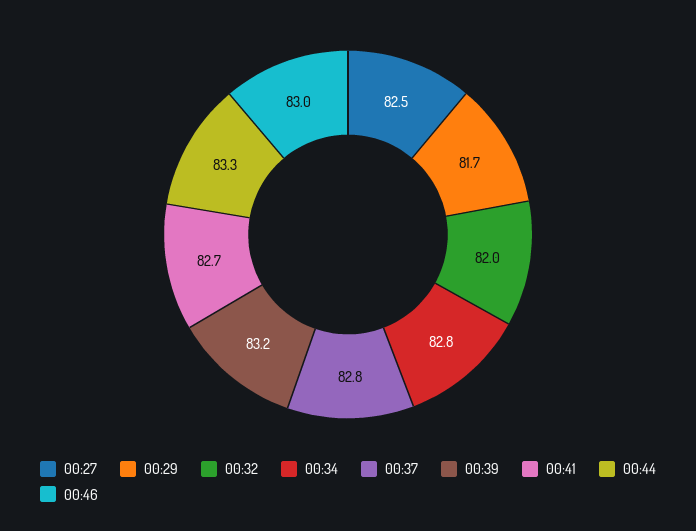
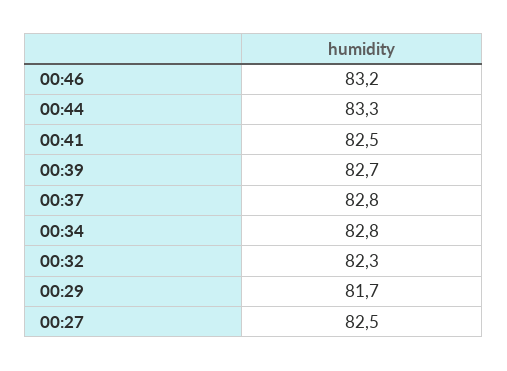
00:32: 82 -> 82.3
00:39: 83.2 -> 82.7
00:41: 82.7 -> 82.5
00:46: 83 -> 83.2

